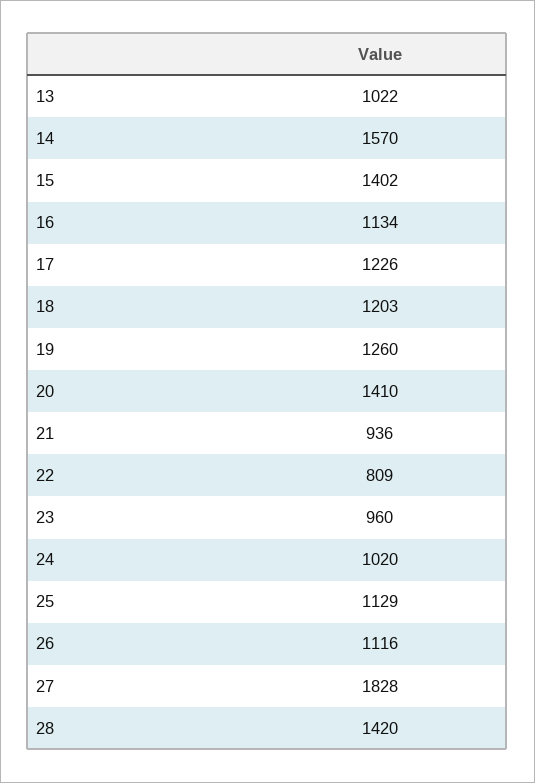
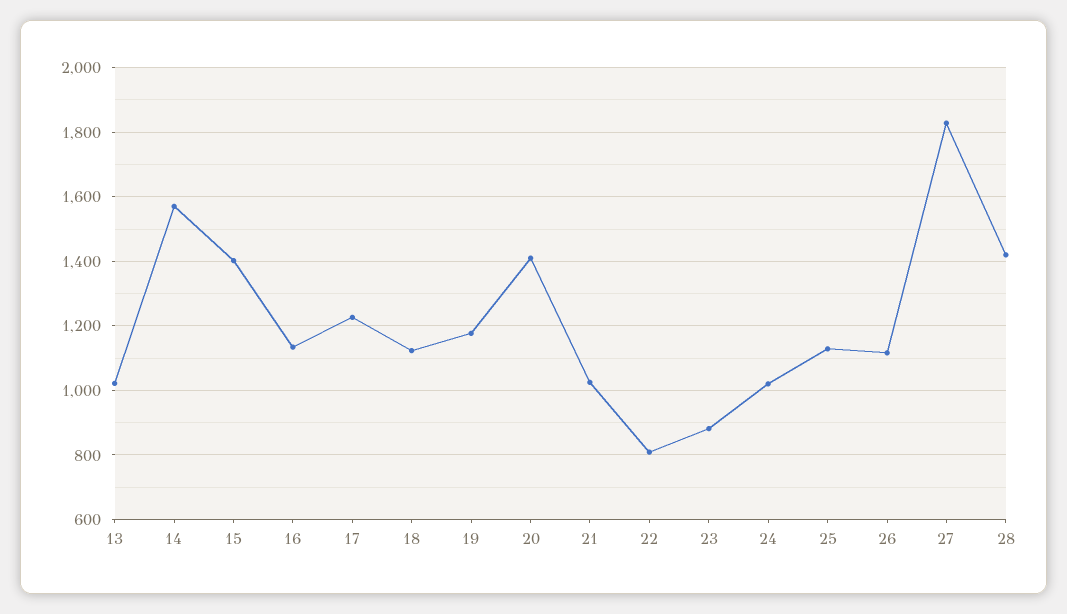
18: 1203 -> 1120
19: 1260 -> 1180
21: 936 -> 1020
23: 960 -> 880

